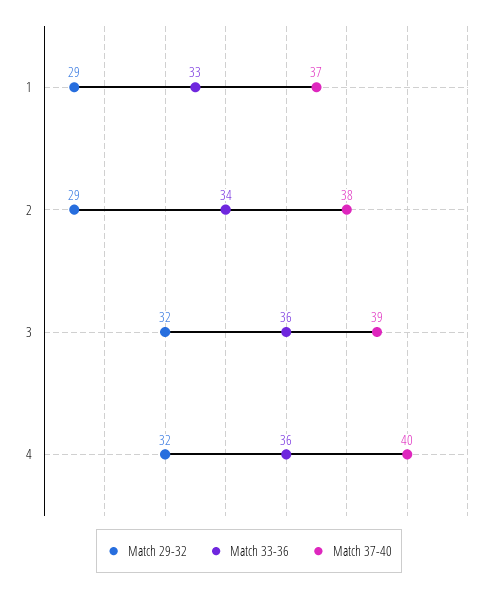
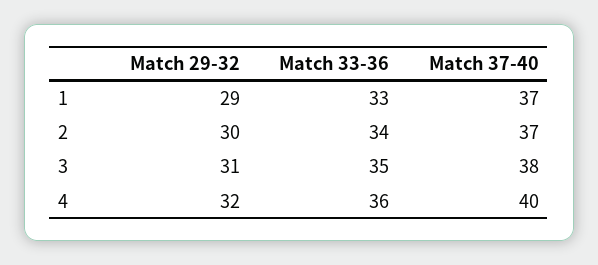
Match 29-32, 2: 29 -> 30
Match 37-40, 2: 38 -> 37
Match 29-32, 3: 32 -> 31
Match 33-36, 3: 36 -> 35
Match 37-40, 3: 39 -> 38

